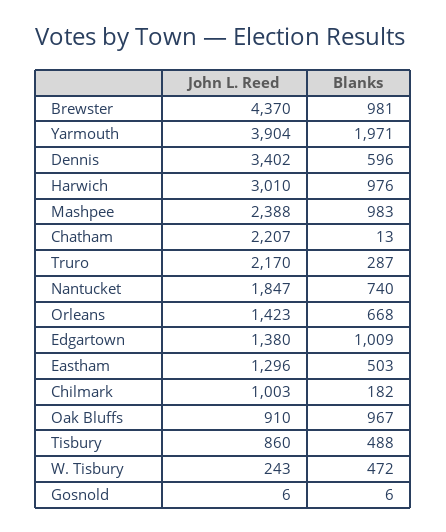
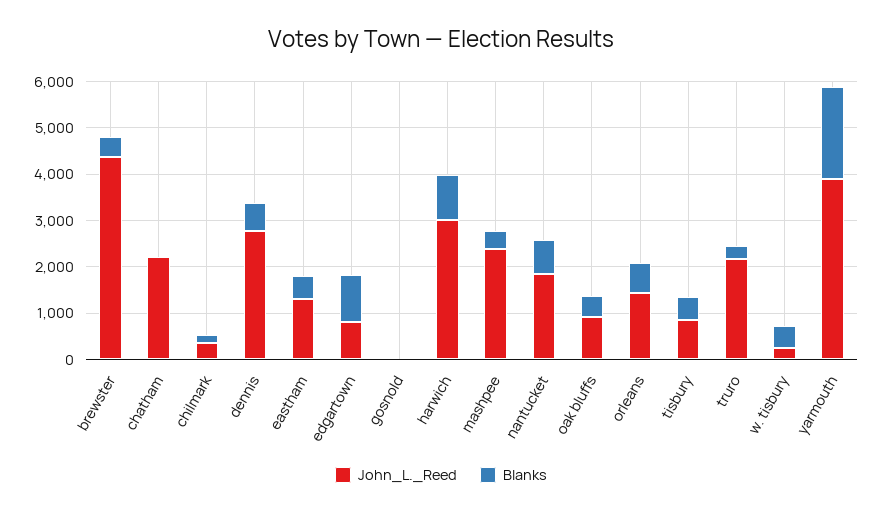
Blanks, Brewster: 981 -> 400
John L. Reed, Dennis: 3402 -> 2800
Blanks, Mashpee: 983 -> 400
John L. Reed, Edgartown: 1380 -> 800
John L. Reed, Chilmark: 1003 -> 400
Blanks, Oak Bluffs: 967 -> 400

